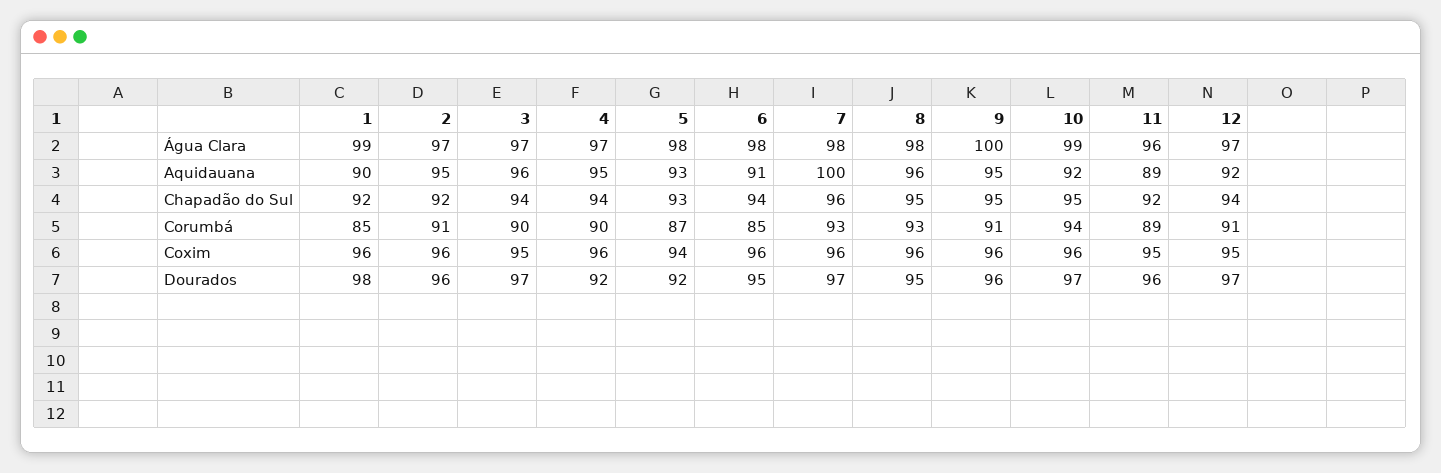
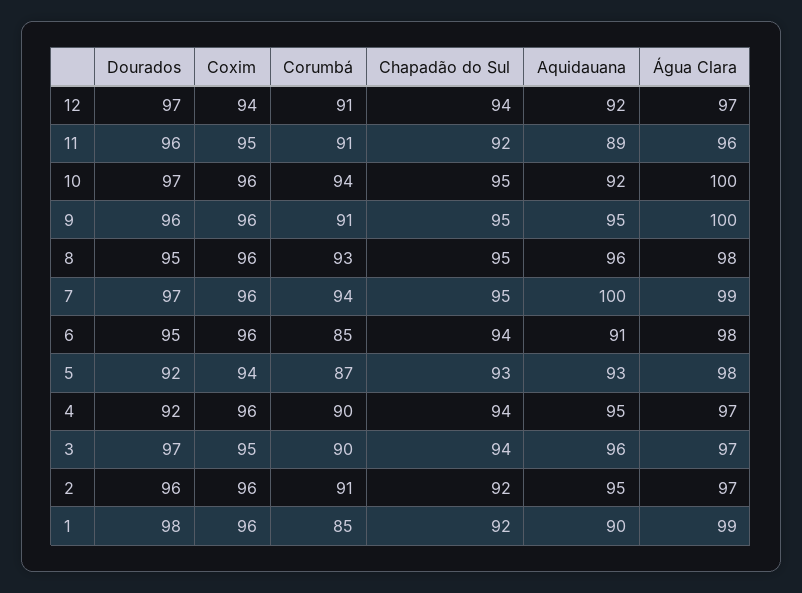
7, Água Clara: 98 -> 99
10, Água Clara: 99 -> 100
7, Chapadão do Sul: 96 -> 95
7, Corumbá: 93 -> 94
11, Corumbá: 89 -> 91
12, Coxim: 95 -> 94

